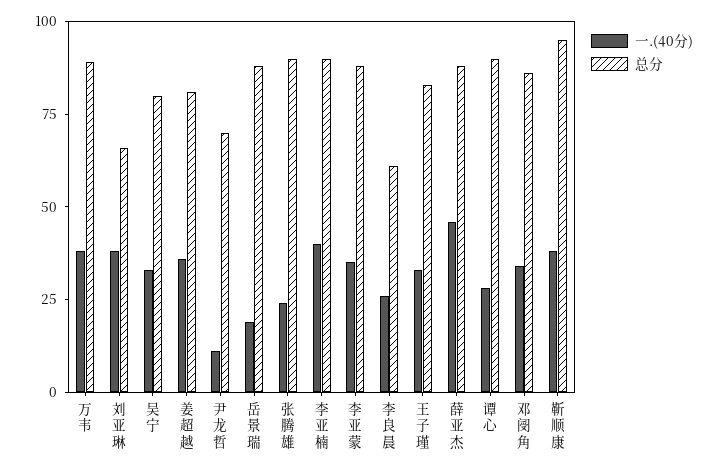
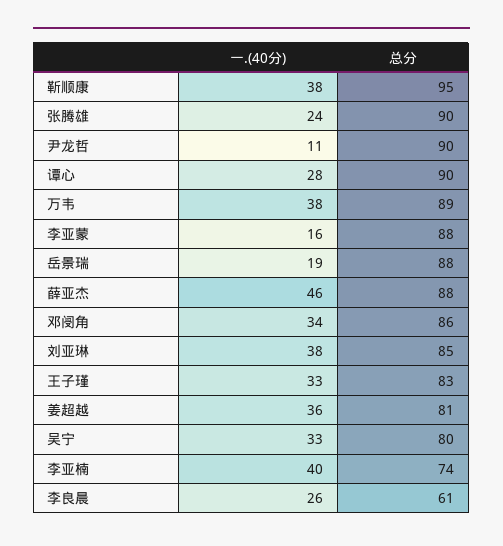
总分, 刘亚琳: 65 -> 85
总分, 尹龙哲: 70 -> 90
总分, 李亚楠: 90 -> 74
一.(40分), 李亚蒙: 35 -> 16

